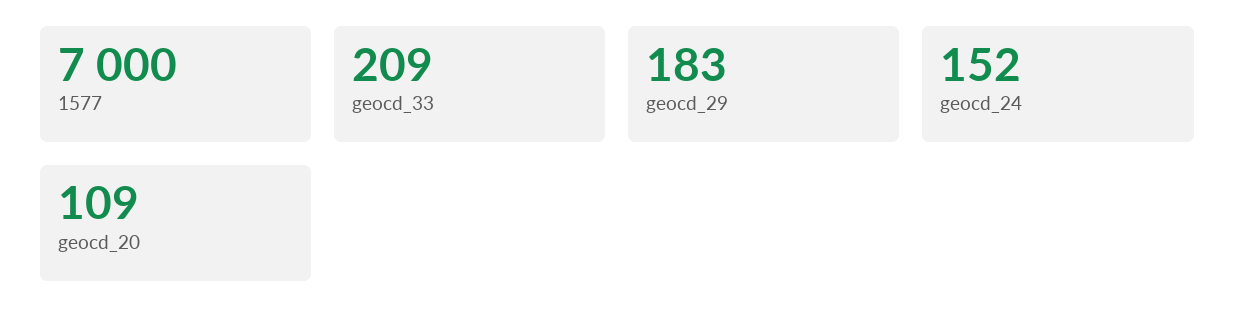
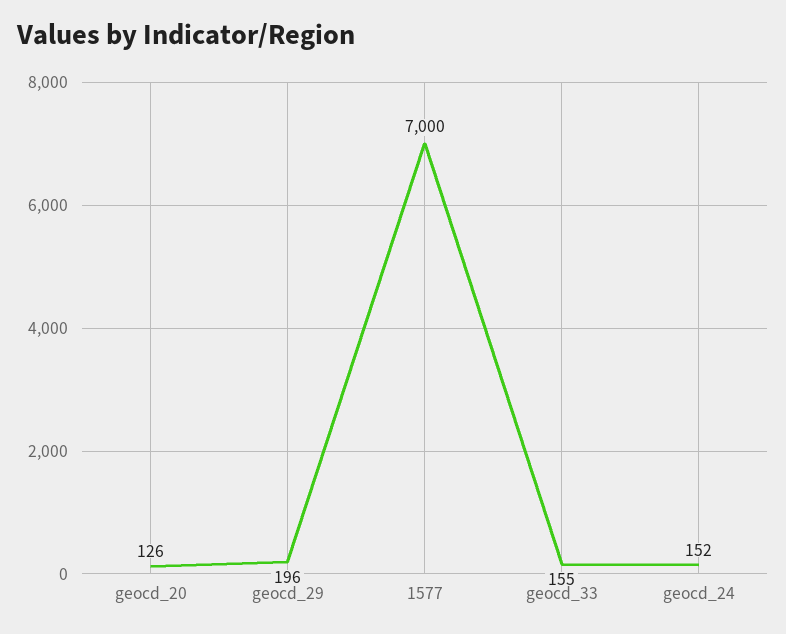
geocd_33: 209 -> 155
geocd_29: 183 -> 196
geocd_20: 109 -> 126

